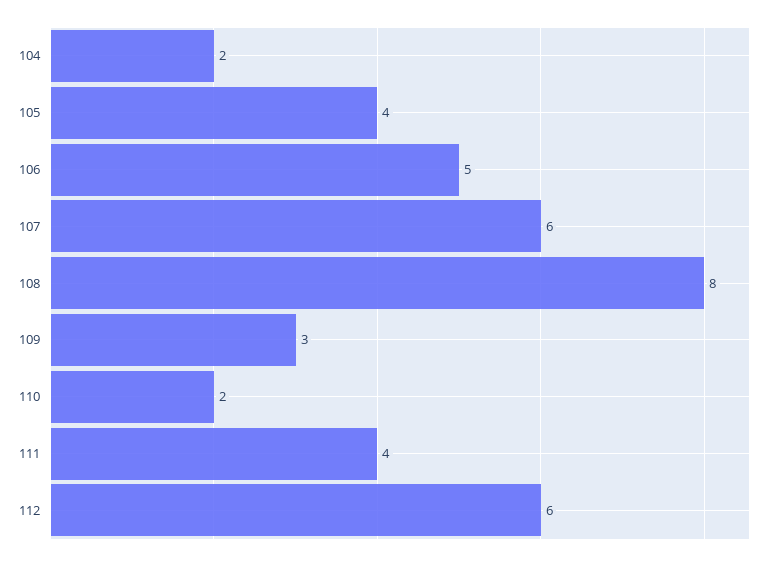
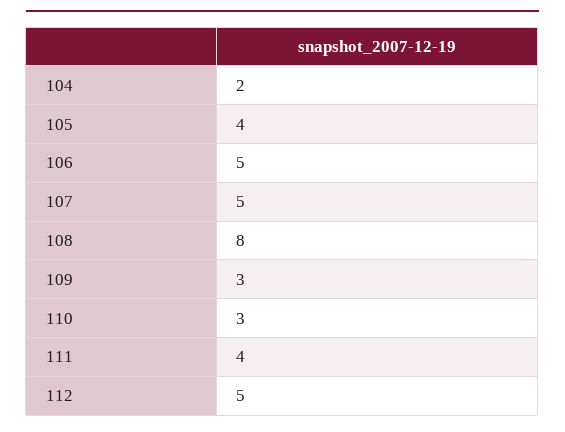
107: 6 -> 5
110: 2 -> 3
112: 6 -> 5

